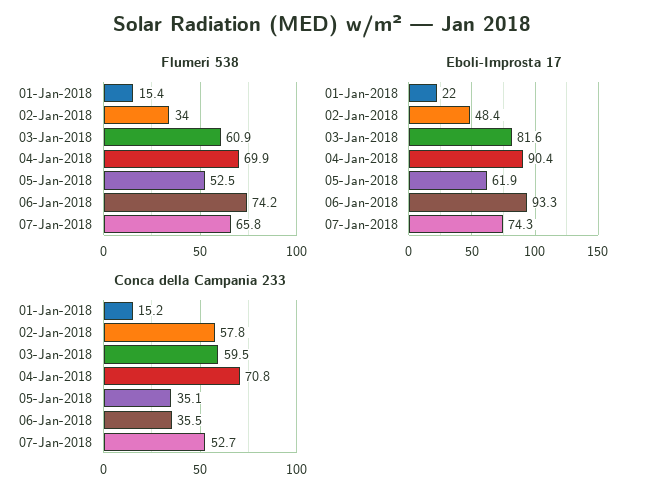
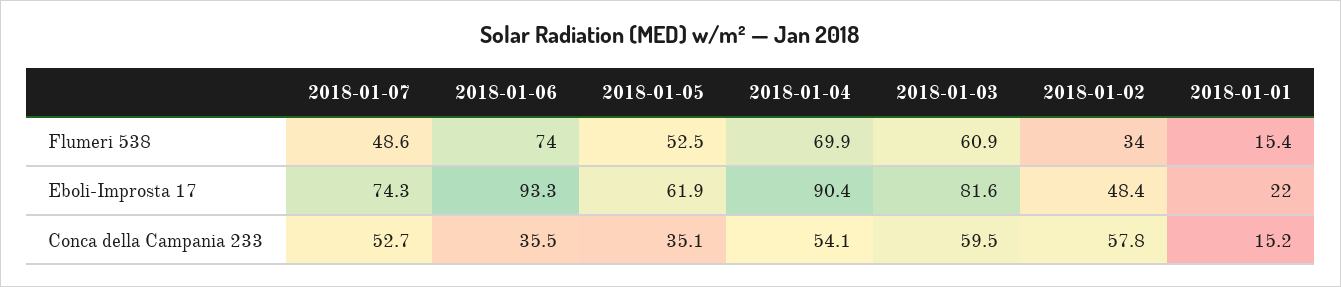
Flumeri 538, 06-Jan-2018: 74.2 -> 74
Flumeri 538, 07-Jan-2018: 65.8 -> 48.6
Conca della Campania 233, 04-Jan-2018: 70.8 -> 54.1

